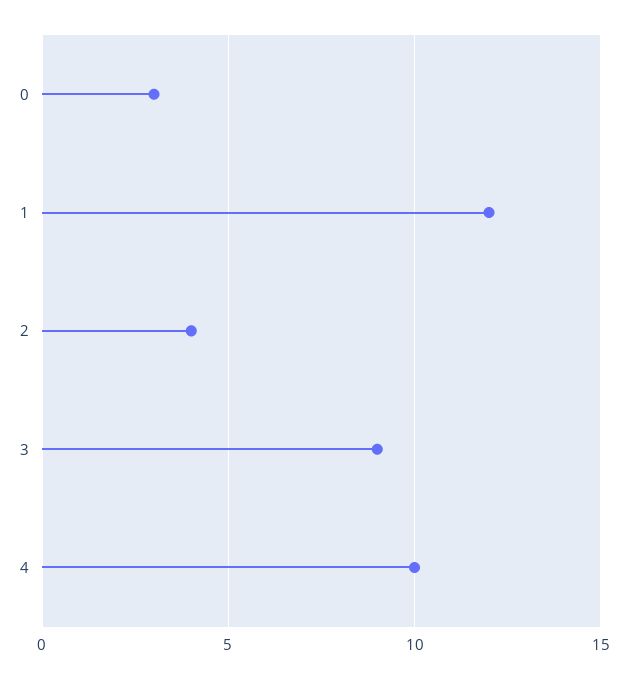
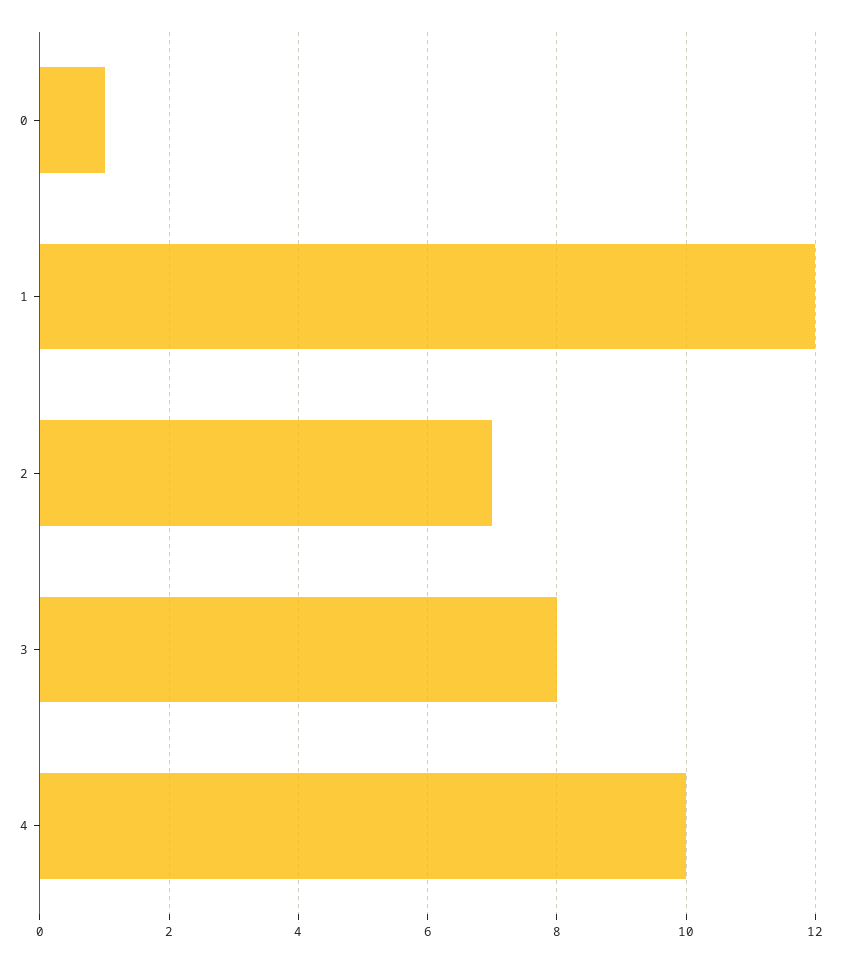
0: 3 -> 1
2: 4 -> 7
3: 9 -> 8

